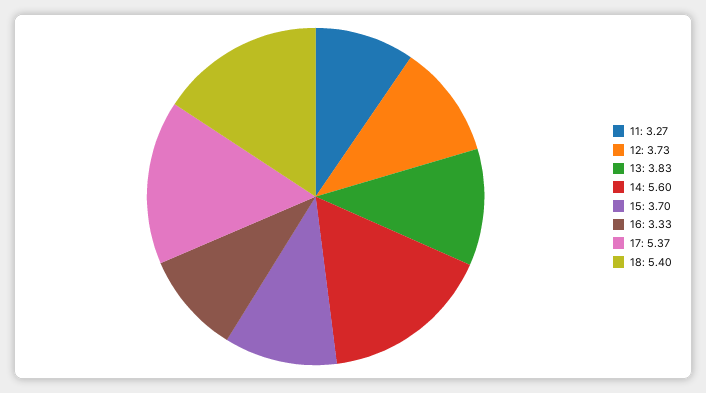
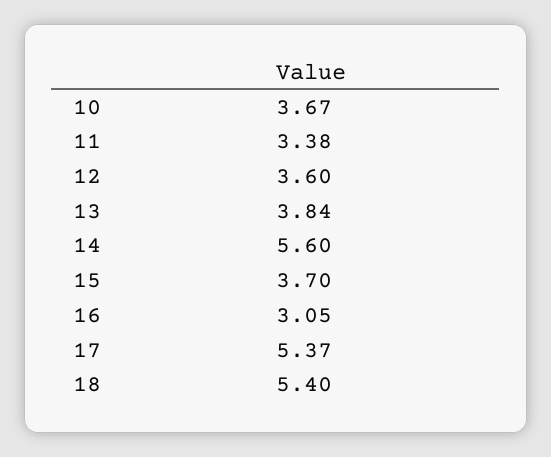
11: 3.27 -> 3.38
12: 3.73 -> 3.6
13: 3.83 -> 3.84
16: 3.33 -> 3.05
10: none -> 3.67

